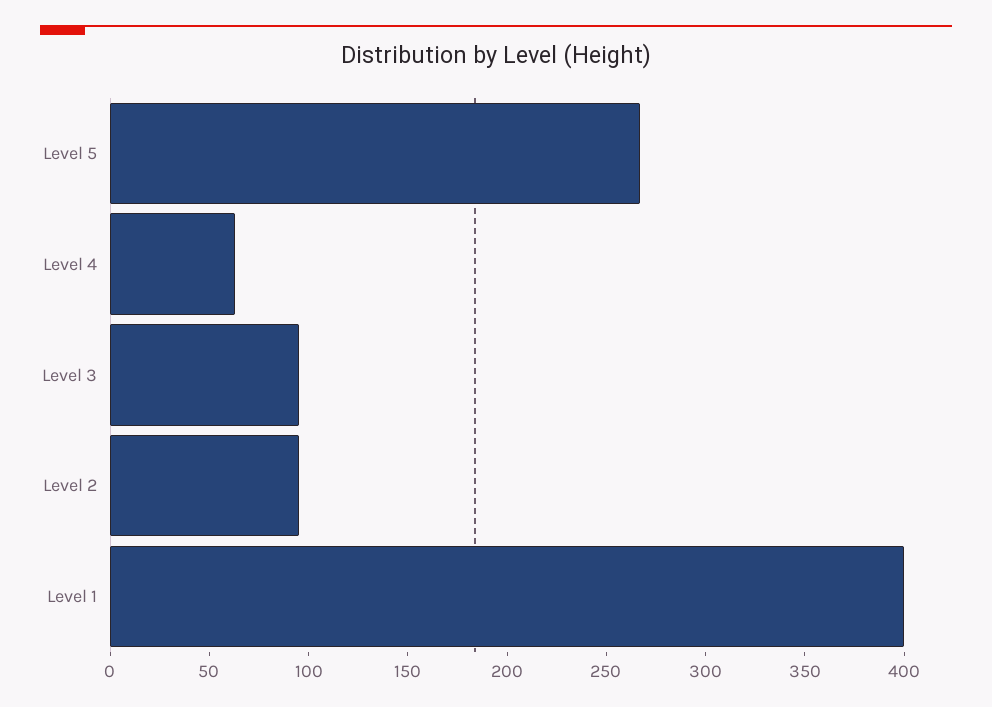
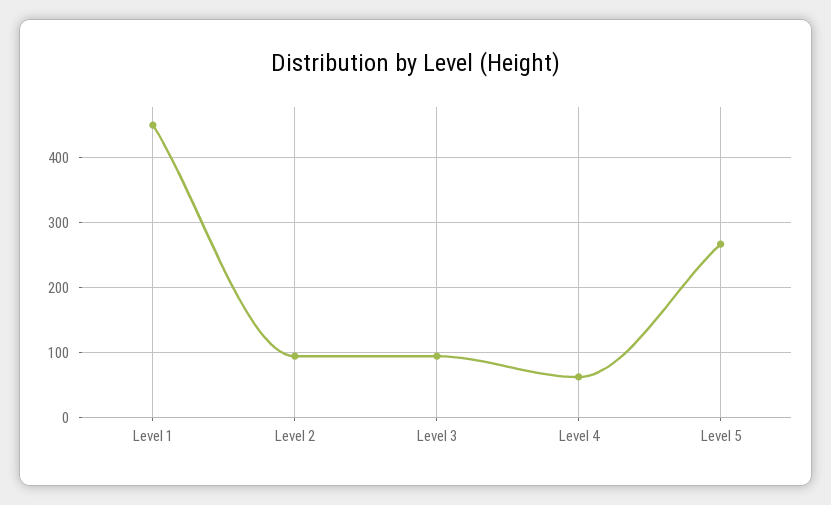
Level 1: 400 -> 450

